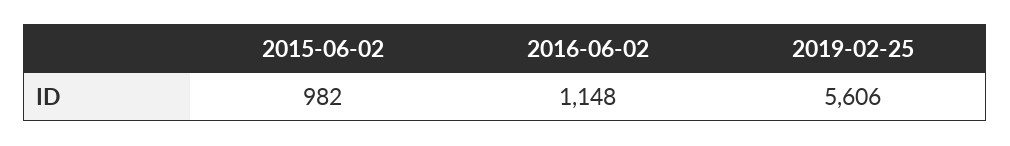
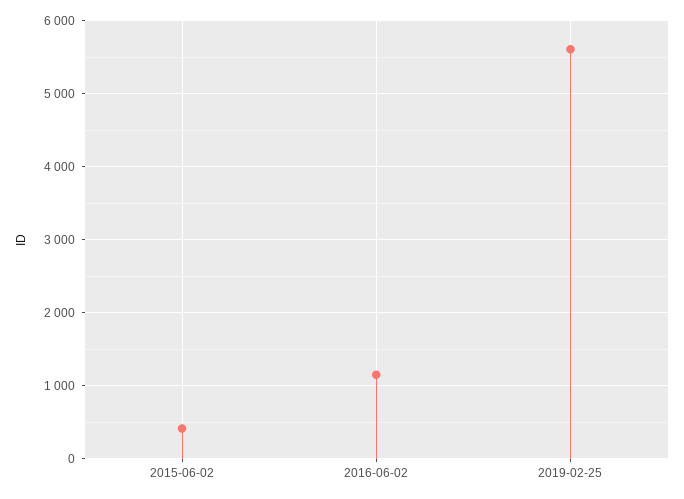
2015-06-02: 982 -> 400

